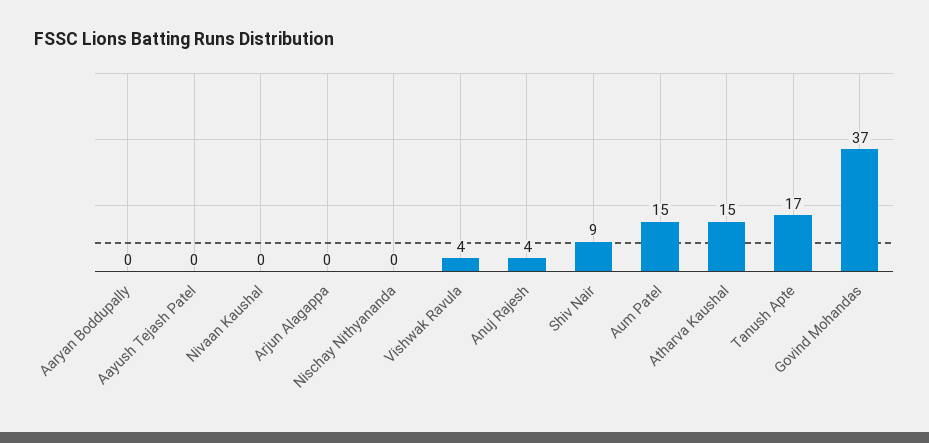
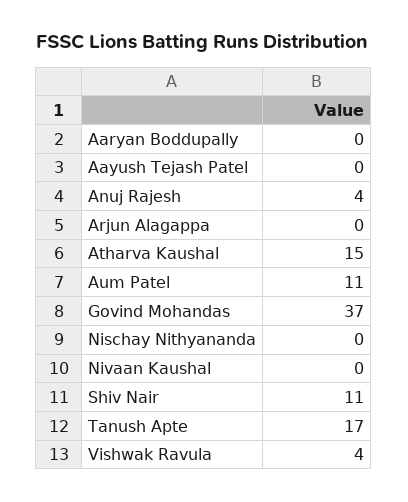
Shiv Nair: 9 -> 11
Aum Patel: 15 -> 11

